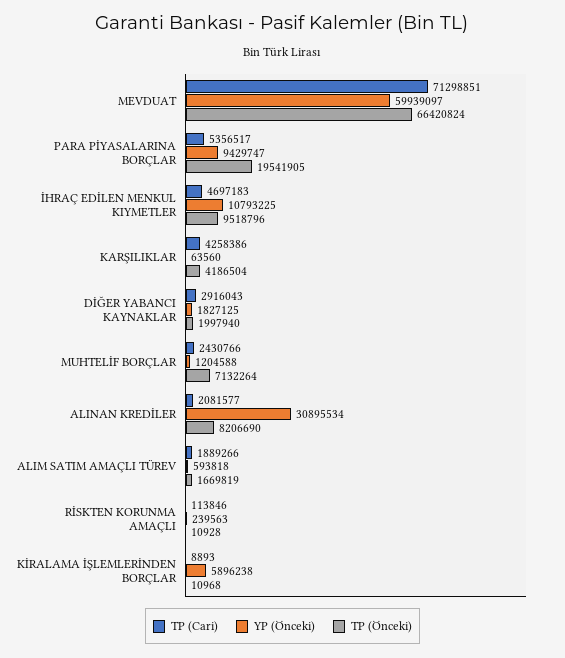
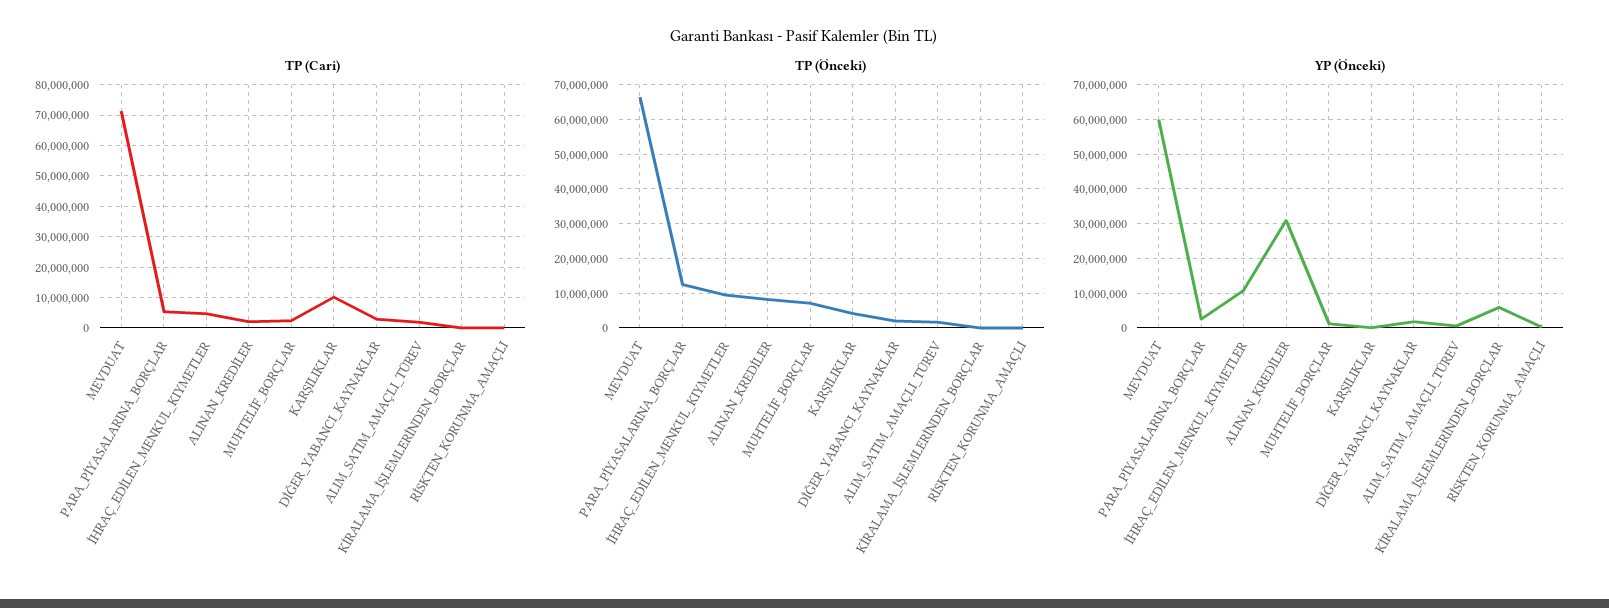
YP (Önceki), PARA PİYASALARINA BORÇLAR: 9429747 -> 2000000
TP (Önceki), PARA PİYASALARINA BORÇLAR: 19541905 -> 12000000
TP (Cari), KARŞILIKLAR: 4258386 -> 10000000

